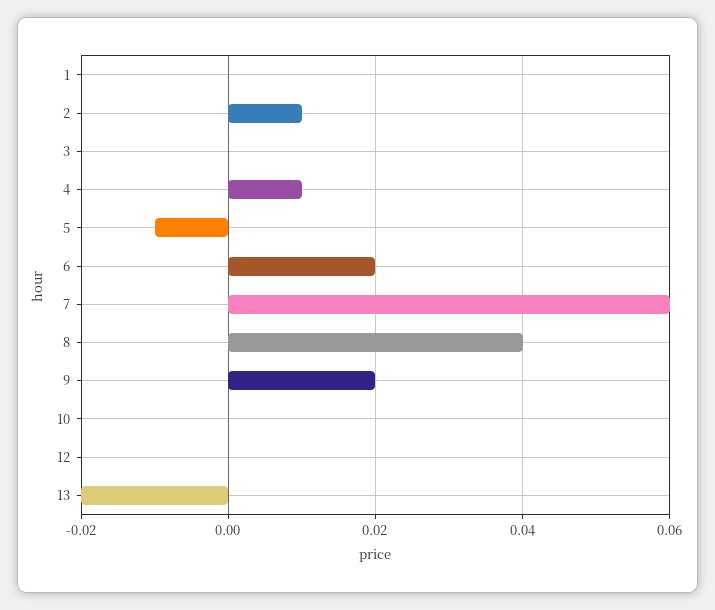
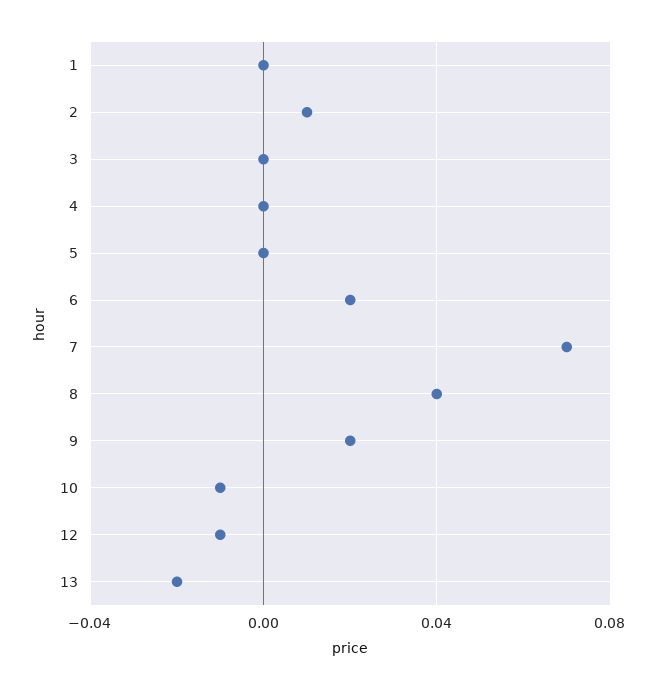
4: 0.01 -> 0
5: -0.01 -> 0
7: 0.06 -> 0.07
10: 0 -> -0.01
12: 0 -> -0.01

